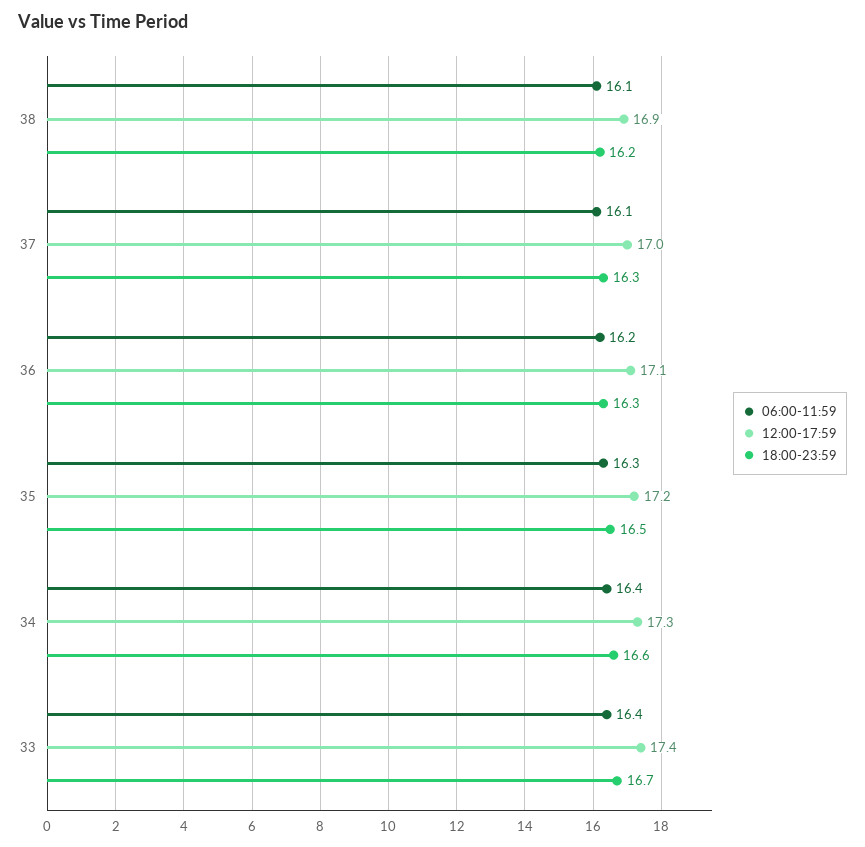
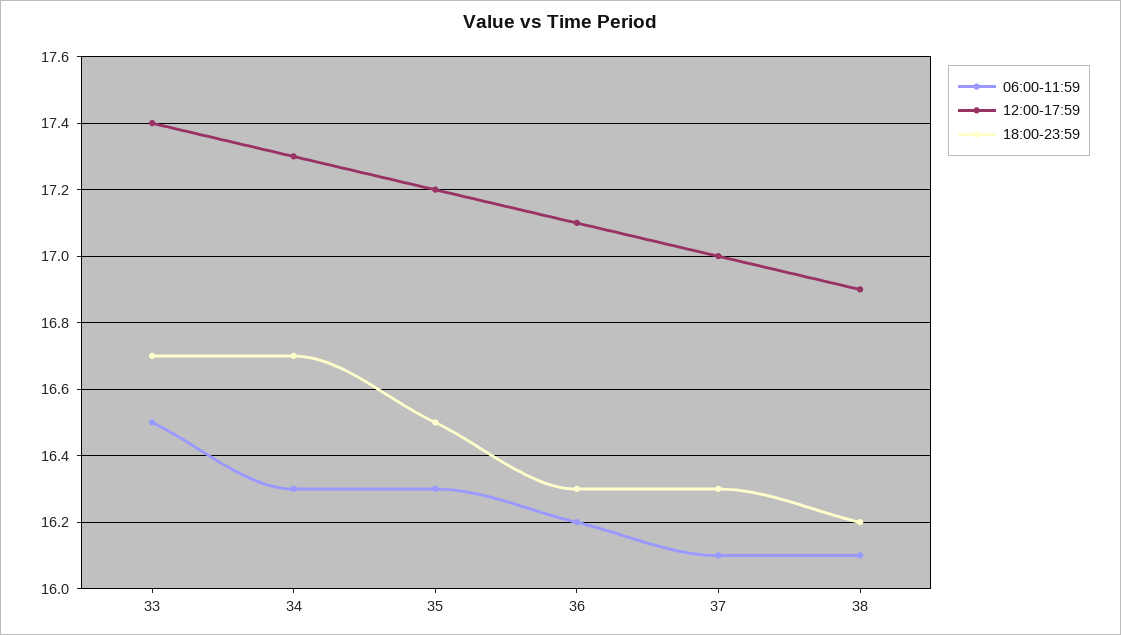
06:00-11:59, 34: 16.4 -> 16.3
18:00-23:59, 34: 16.6 -> 16.7
06:00-11:59, 33: 16.4 -> 16.5

